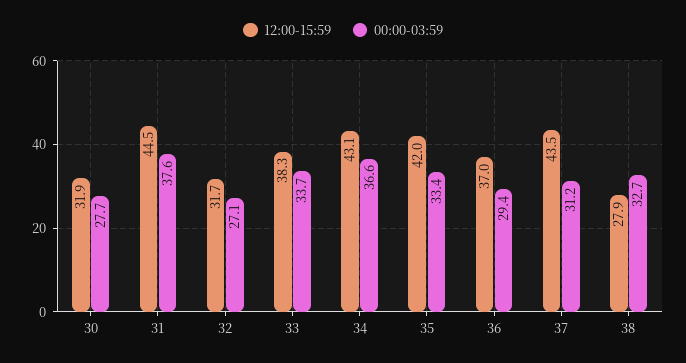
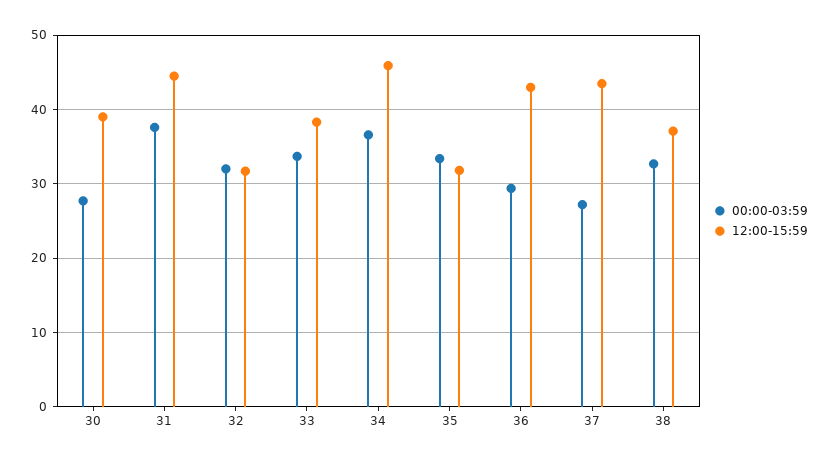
12:00-15:59, 30: 31.9 -> 39
00:00-03:59, 32: 27.1 -> 32
12:00-15:59, 34: 43.1 -> 46
12:00-15:59, 35: 42 -> 32
12:00-15:59, 36: 37 -> 43
00:00-03:59, 37: 31.2 -> 27
12:00-15:59, 38: 27.9 -> 37

